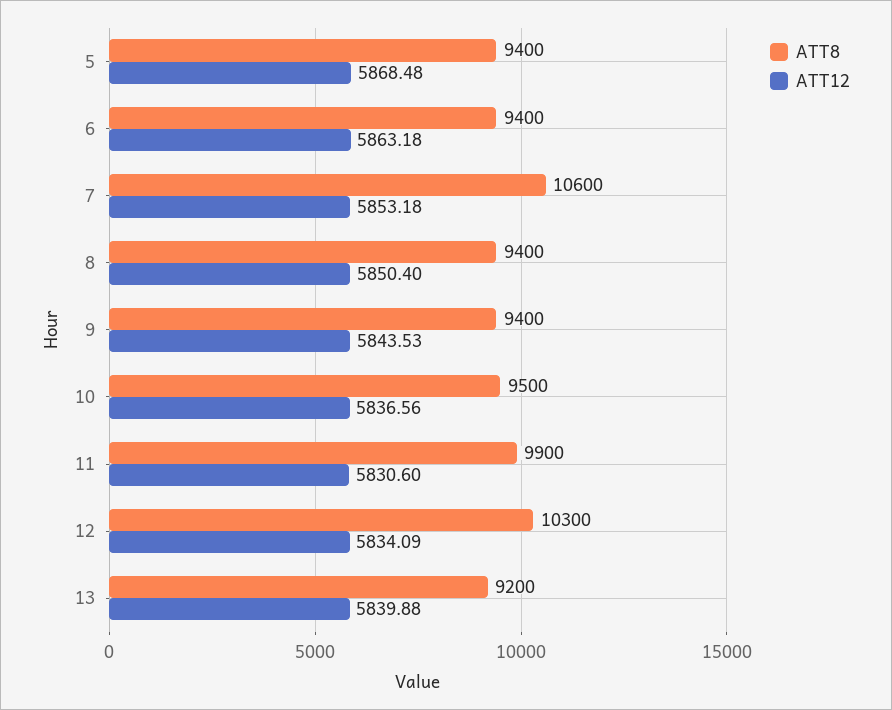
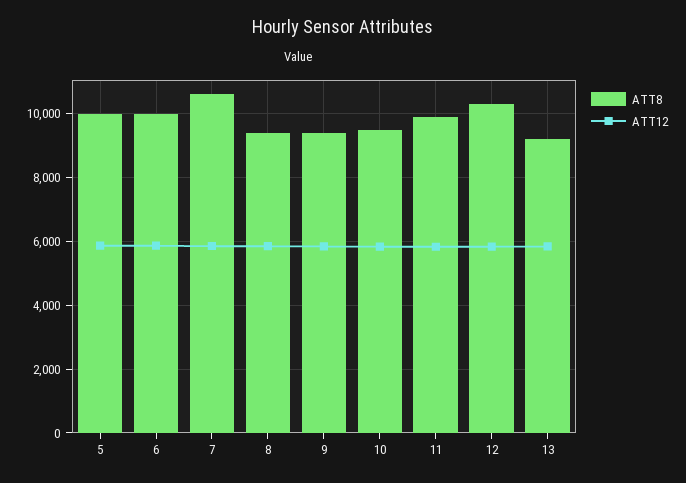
ATT8, 5: 9400 -> 10000
ATT8, 6: 9400 -> 10000

